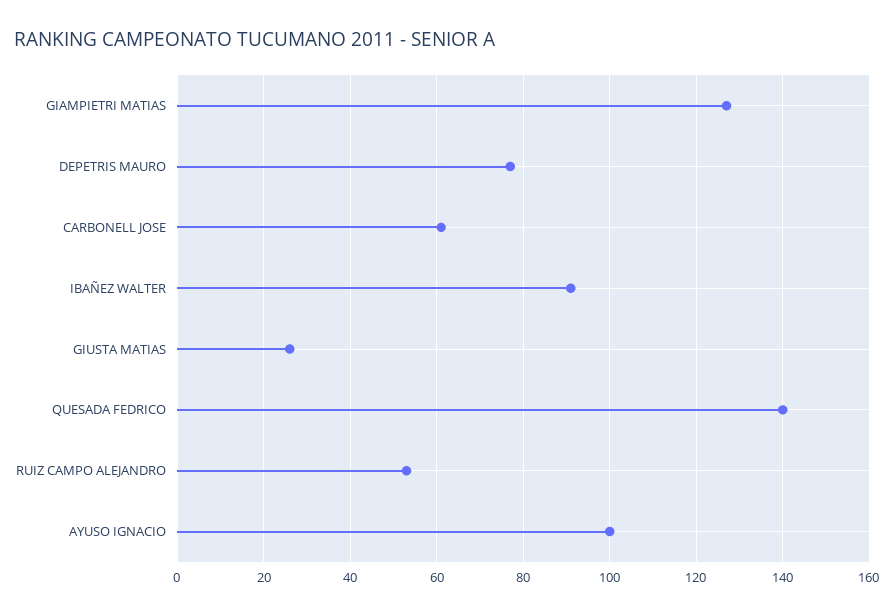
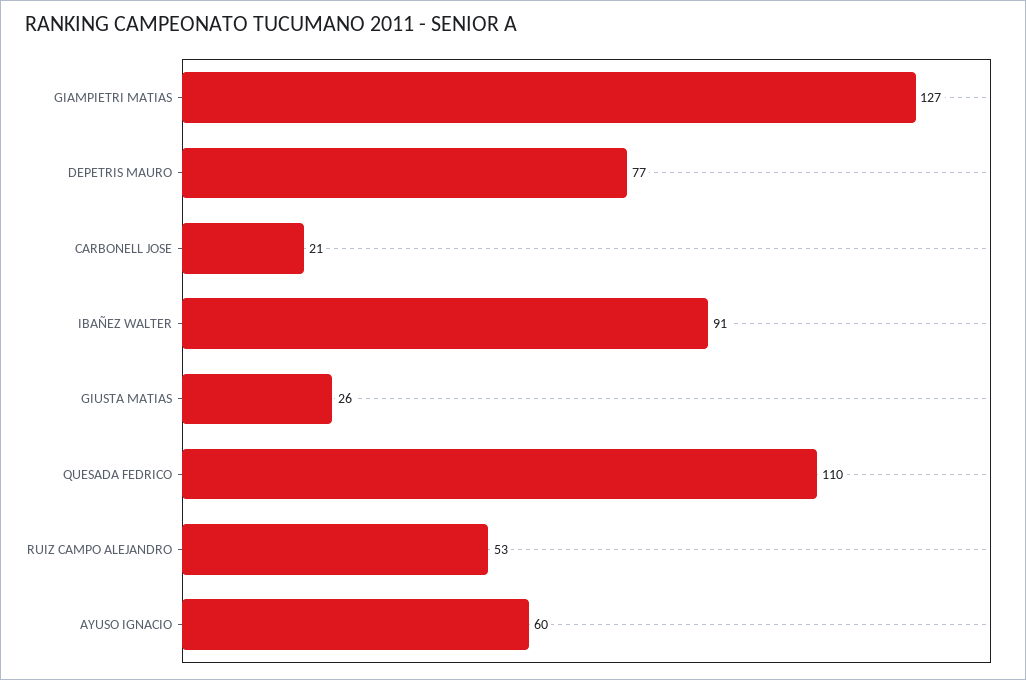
CARBONELL JOSE: 60 -> 21
QUESADA FEDRICO: 140 -> 110
AYUSO IGNACIO: 100 -> 60

